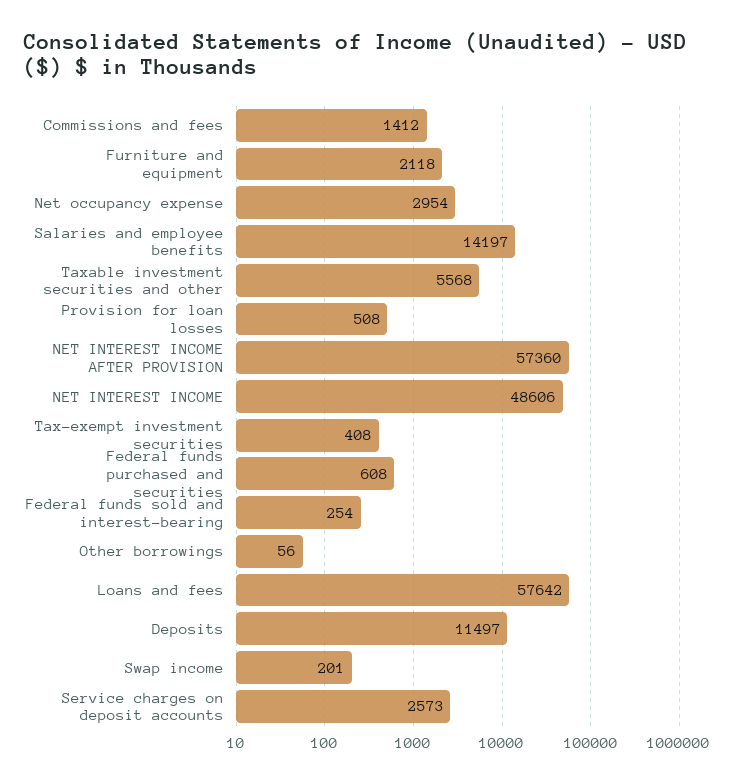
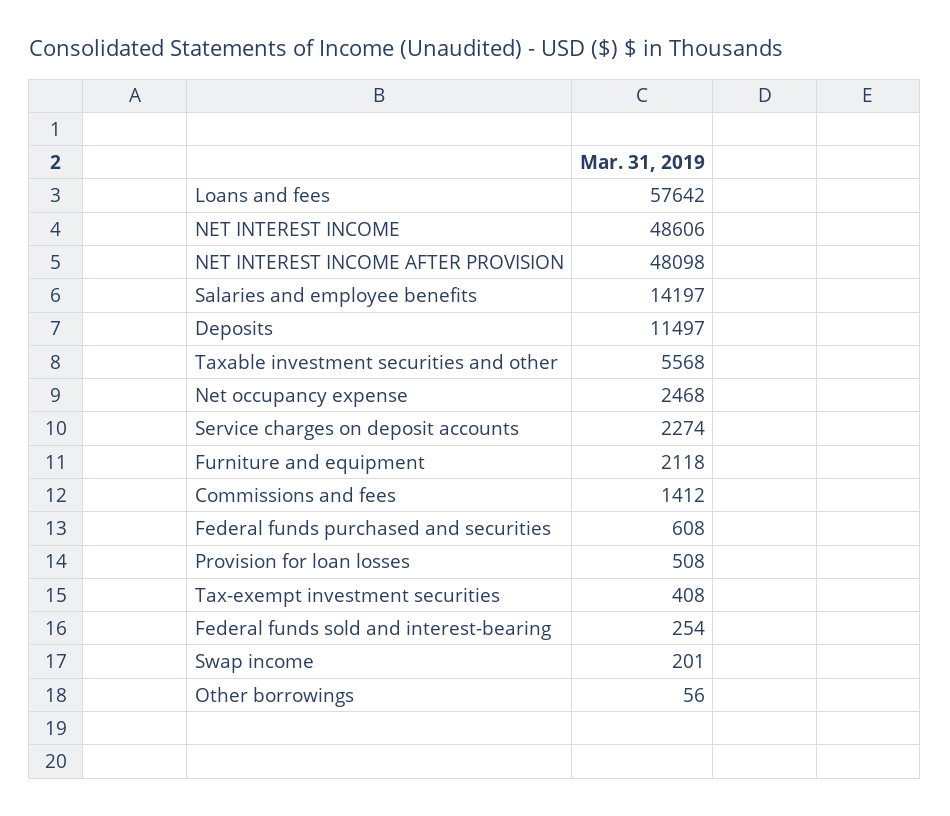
Net occupancy expense: 2954 -> 2468
NET INTEREST INCOME AFTER PROVISION: 57360 -> 48098
Service charges on deposit accounts: 2573 -> 2274

